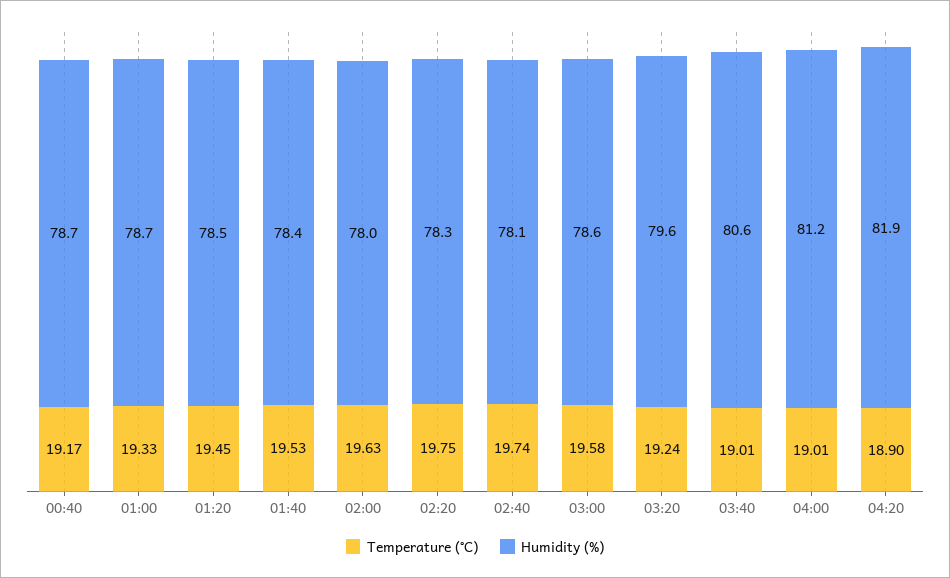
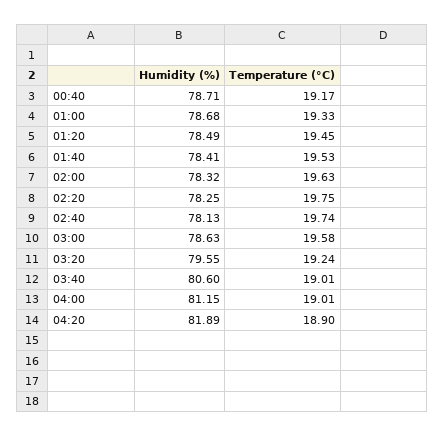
Humidity (%), 02:00: 78 -> 78.32

